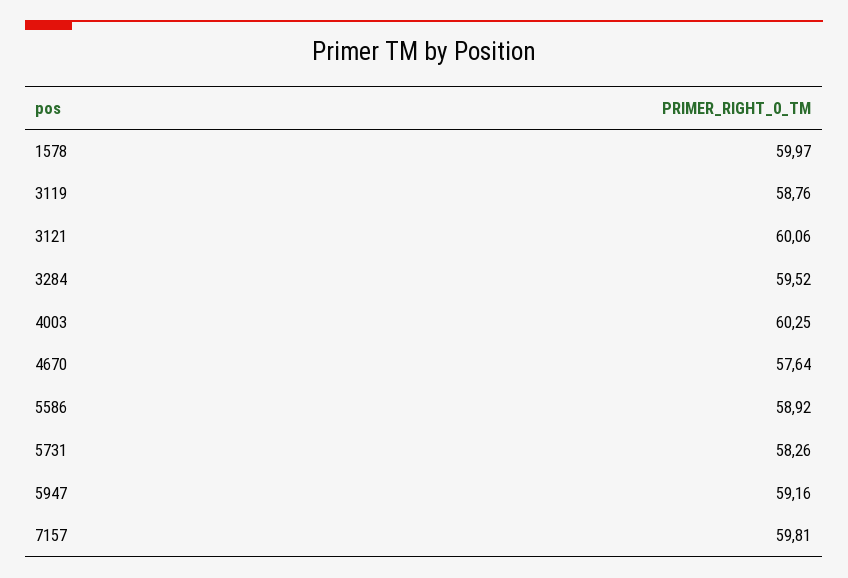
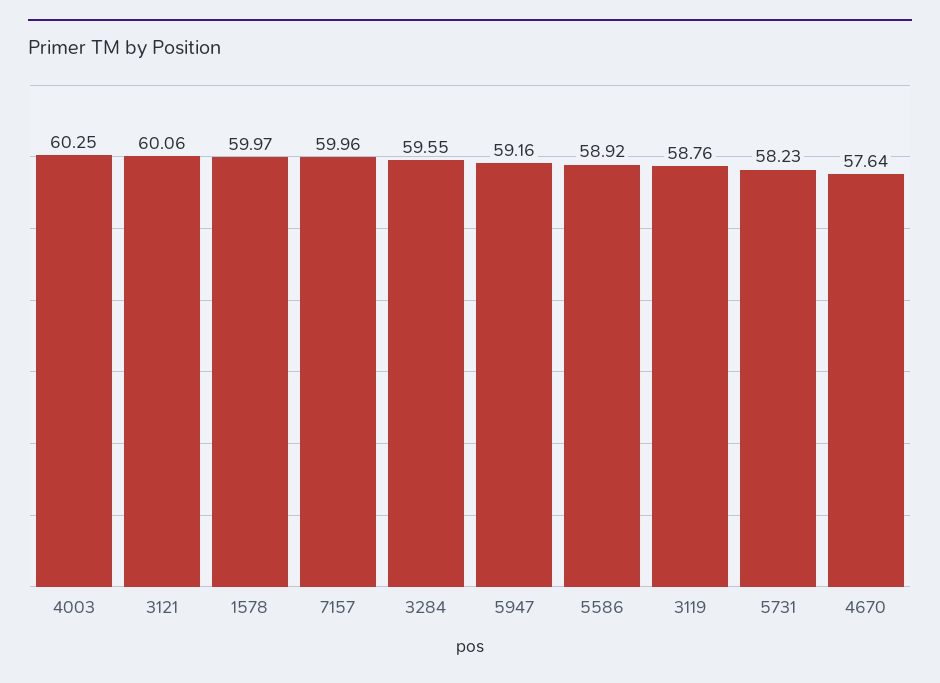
3284: 59.52 -> 59.55
5731: 58.26 -> 58.23
7157: 59.81 -> 59.96

